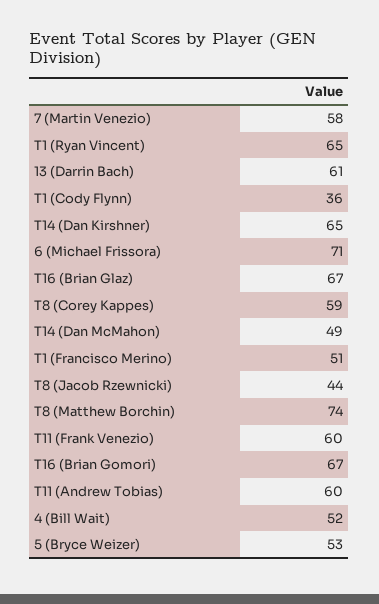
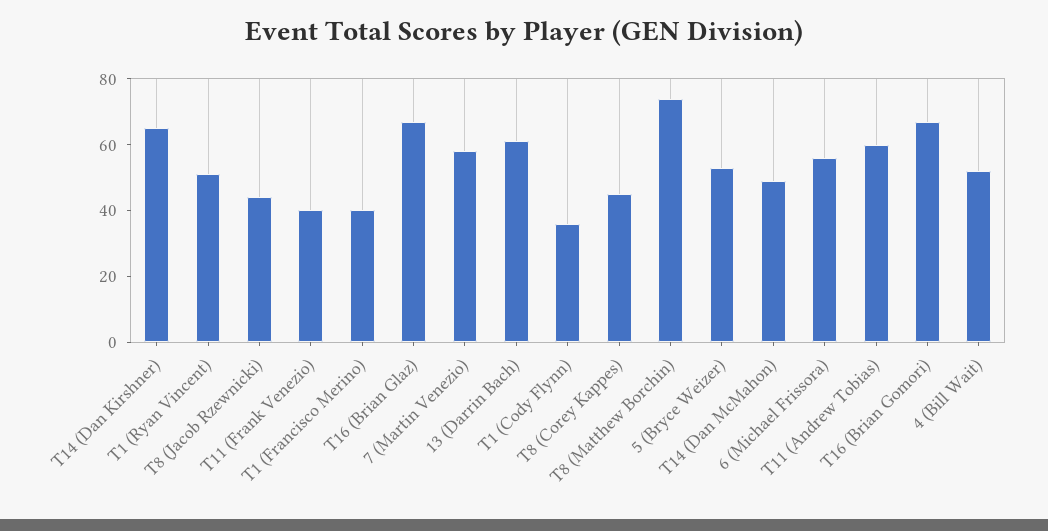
T1 (Ryan Vincent): 65 -> 50
6 (Michael Frissora): 71 -> 55
T8 (Corey Kappes): 59 -> 45
T1 (Francisco Merino): 51 -> 40
T11 (Frank Venezio): 60 -> 40

